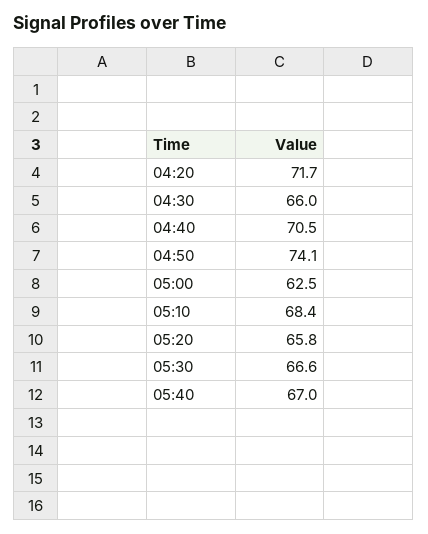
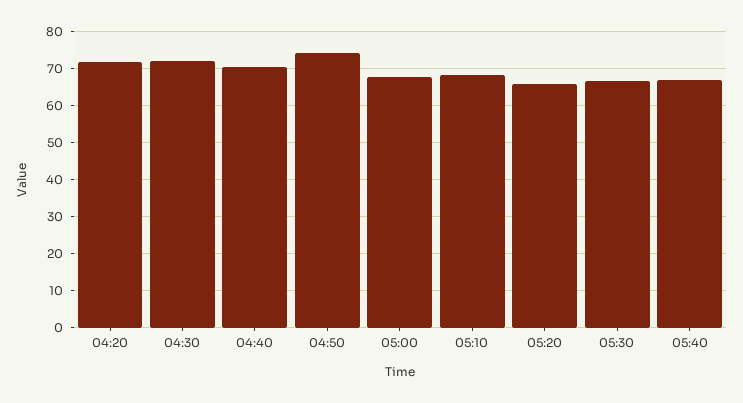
04:30: 66 -> 72
05:00: 62.5 -> 68

